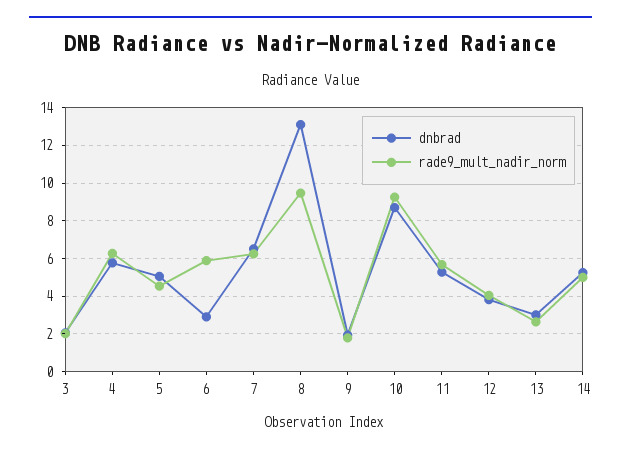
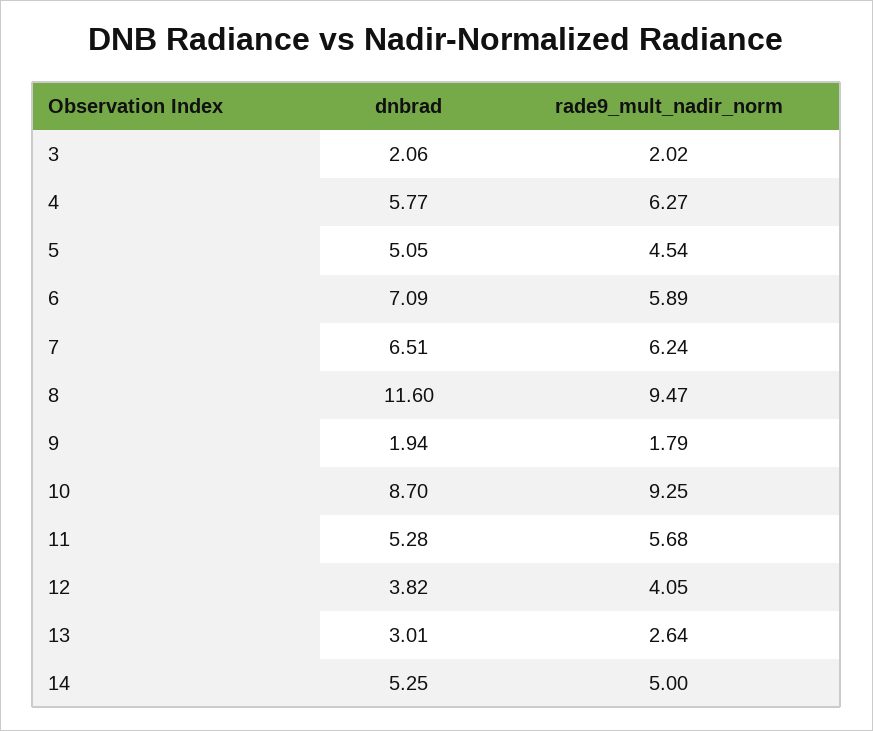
dnbrad, 6: 3 -> 7.09
dnbrad, 8: 13 -> 11.6

